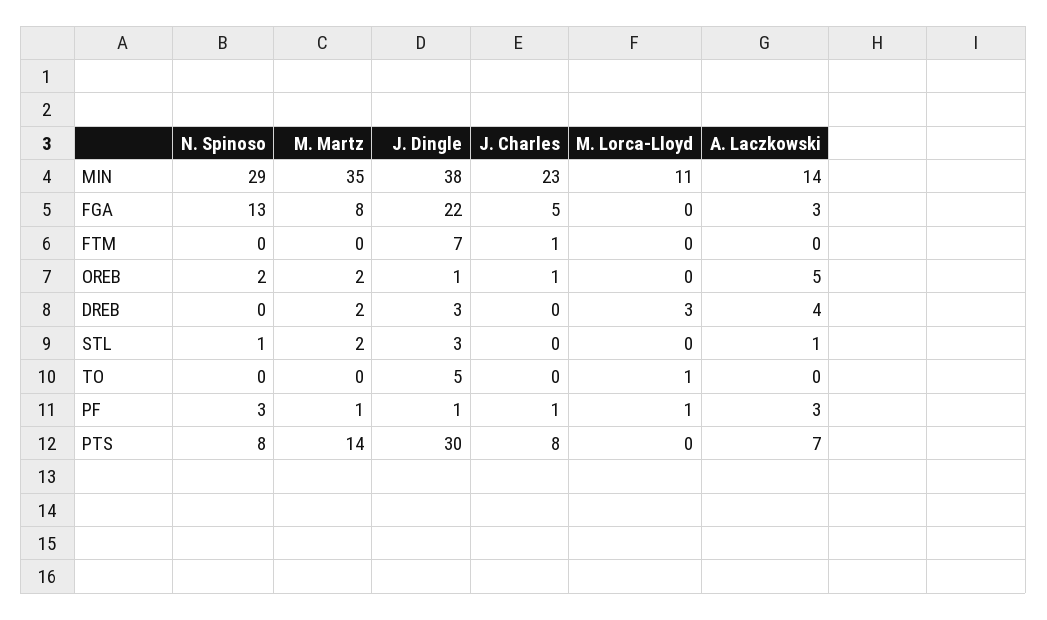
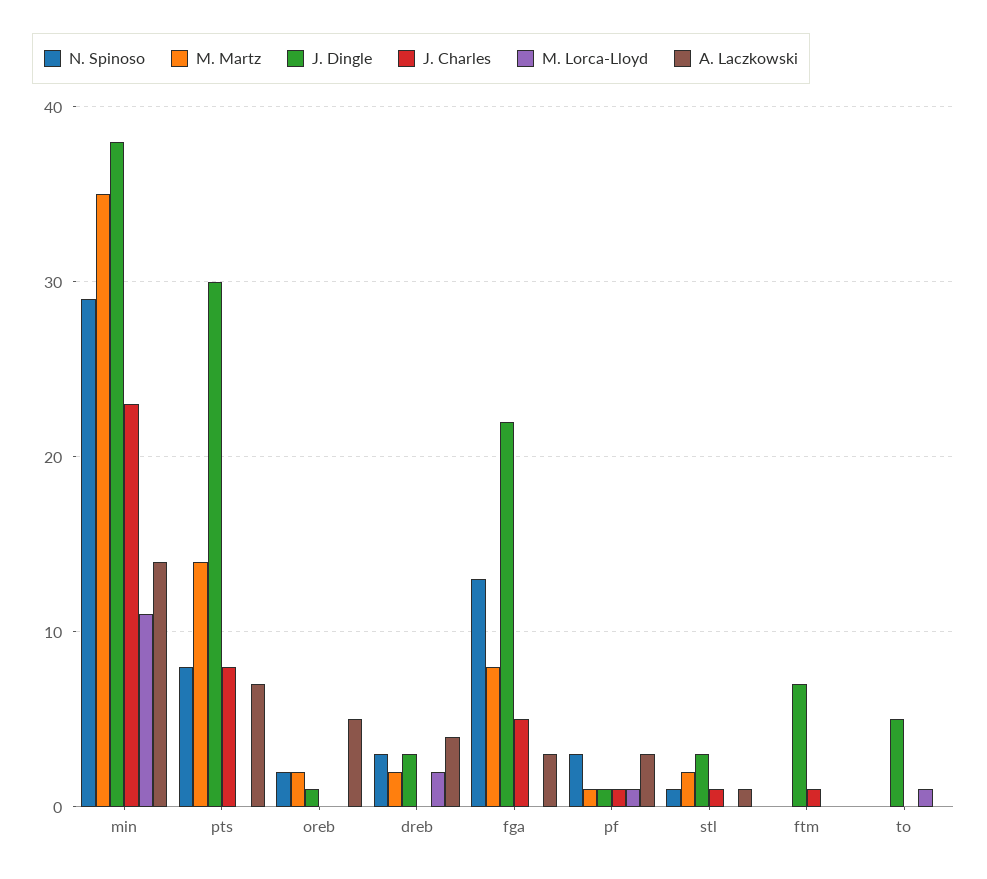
J. Charles, OREB: 1 -> 0
N. Spinoso, DREB: 0 -> 3
M. Lorca-Lloyd, DREB: 3 -> 2
J. Charles, STL: 0 -> 1

